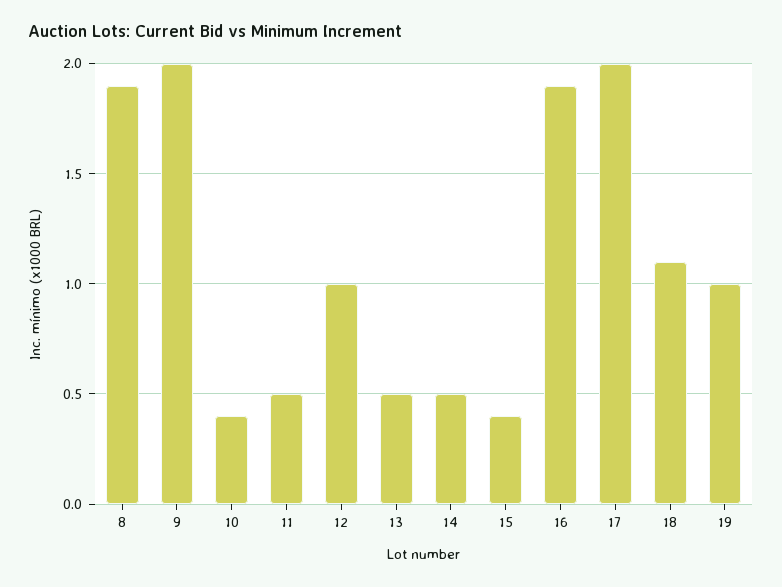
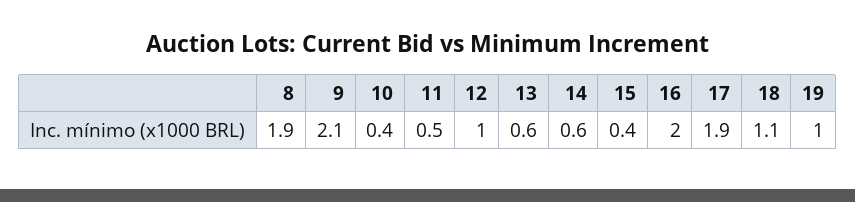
9: 2 -> 2.1
13: 0.5 -> 0.6
14: 0.5 -> 0.6
16: 1.9 -> 2
17: 2 -> 1.9

